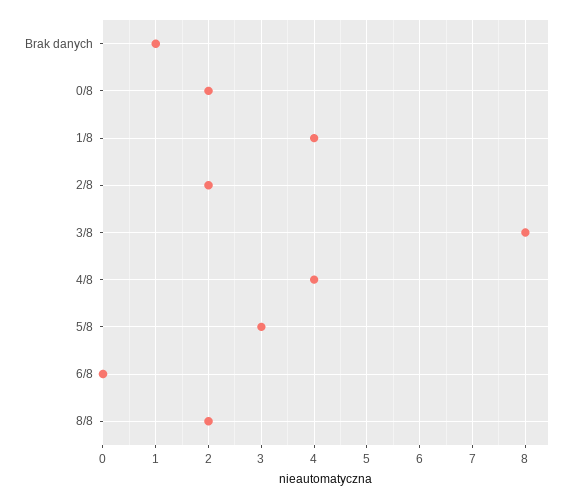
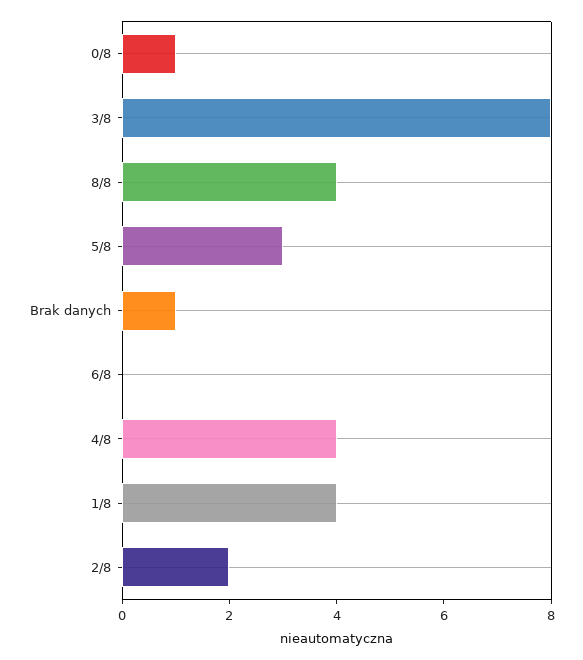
0/8: 2 -> 1
8/8: 2 -> 4

